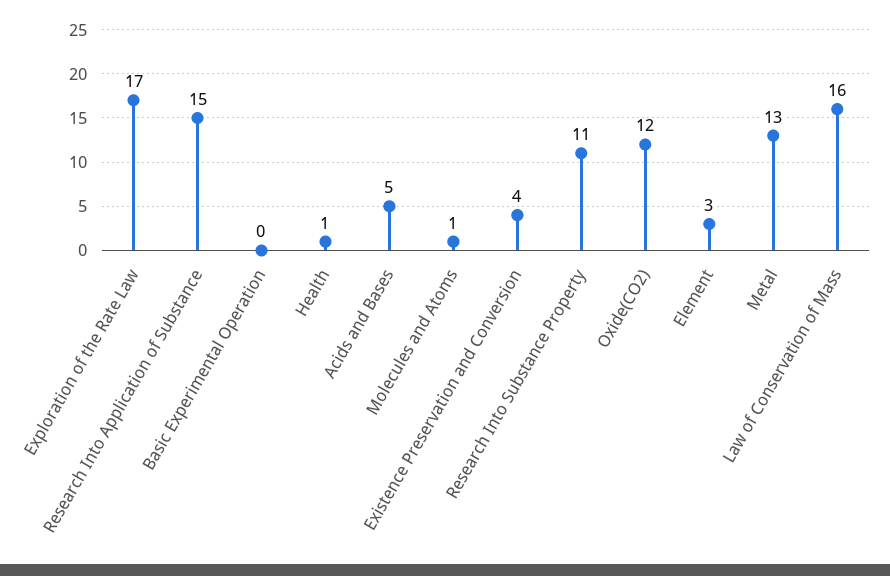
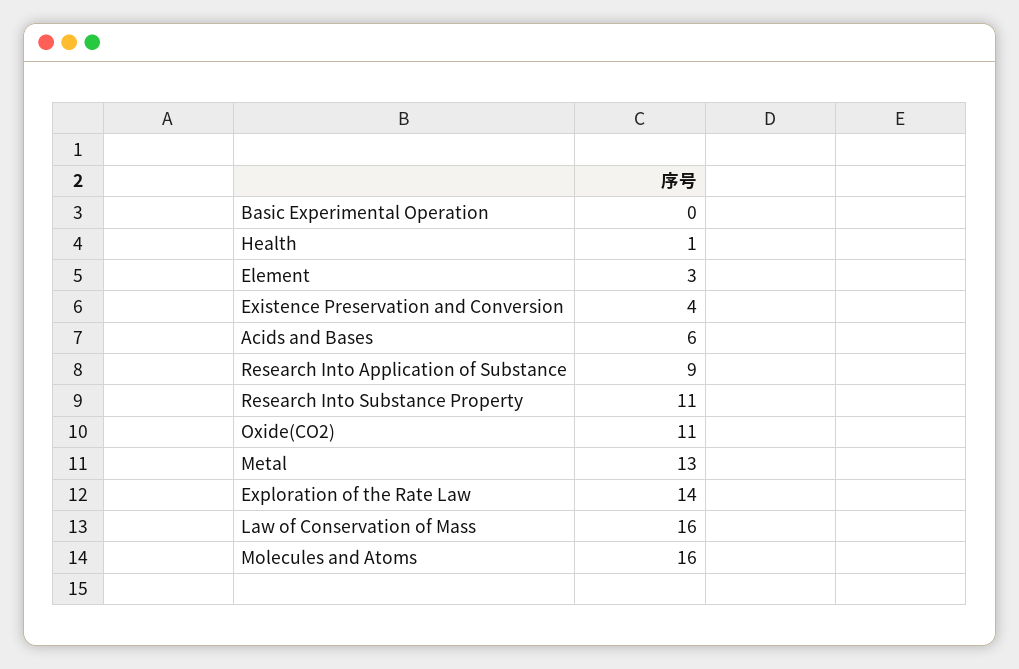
Exploration of the Rate Law: 17 -> 14
Research Into Application of Substance: 15 -> 9
Acids and Bases: 5 -> 6
Molecules and Atoms: 1 -> 16
Oxide(CO2): 12 -> 11

